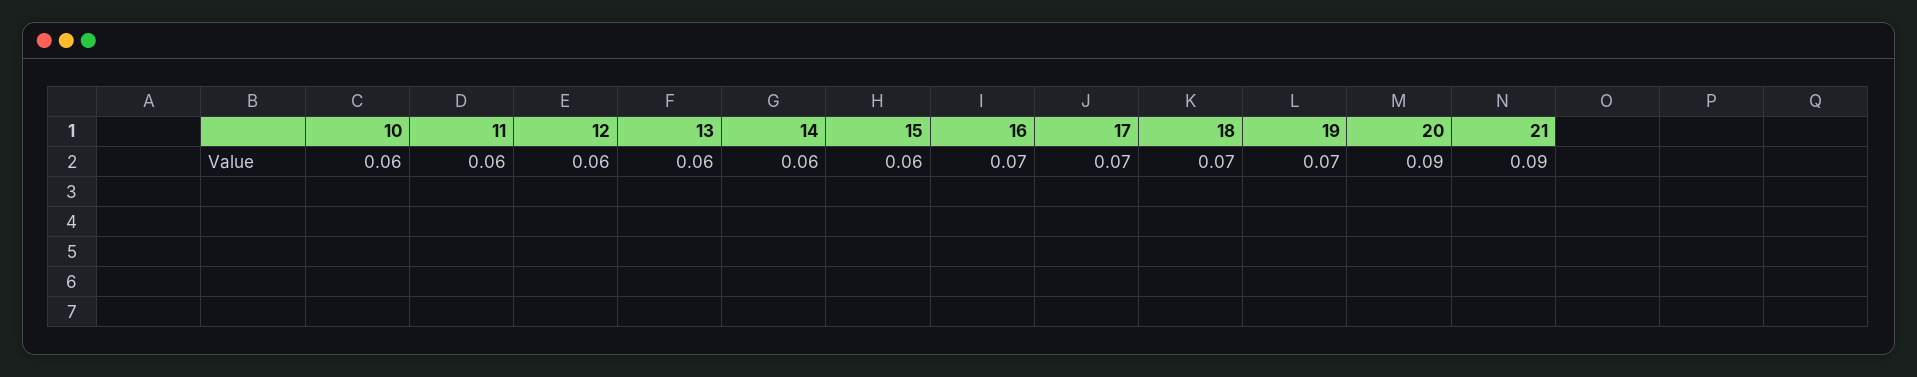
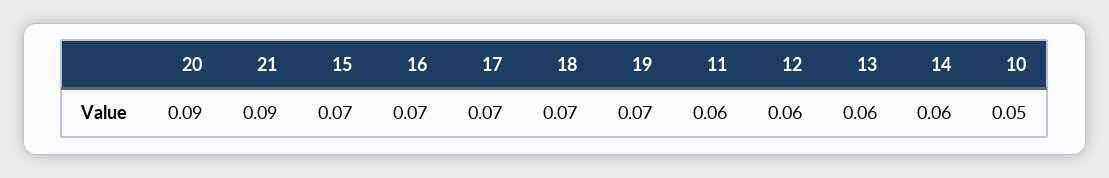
10: 0.06 -> 0.05
15: 0.06 -> 0.07

